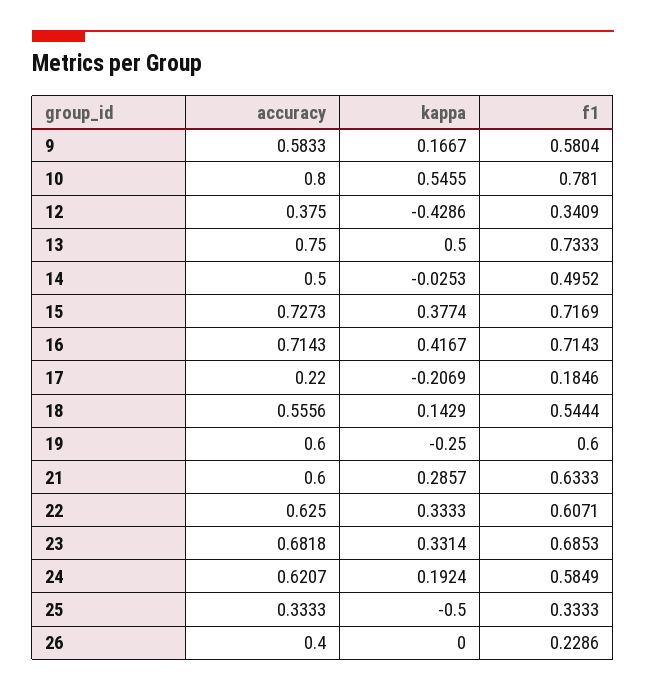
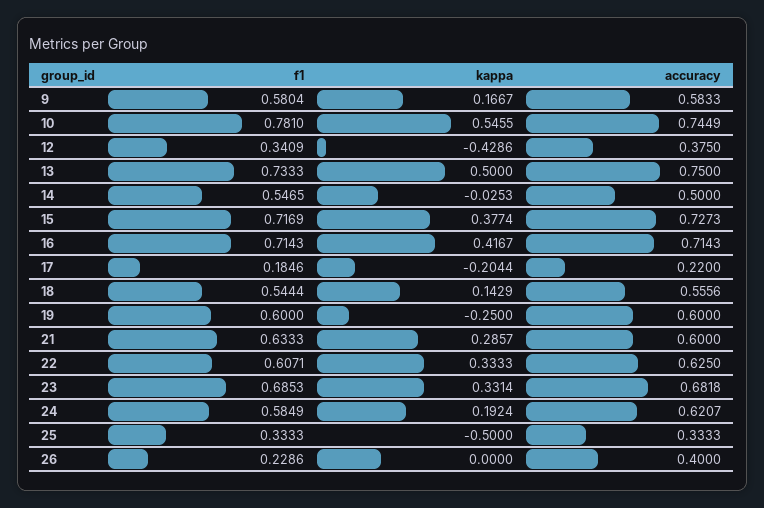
accuracy, 10: 0.8 -> 0.7449
f1, 14: 0.4952 -> 0.5465
kappa, 17: -0.2069 -> -0.2044

